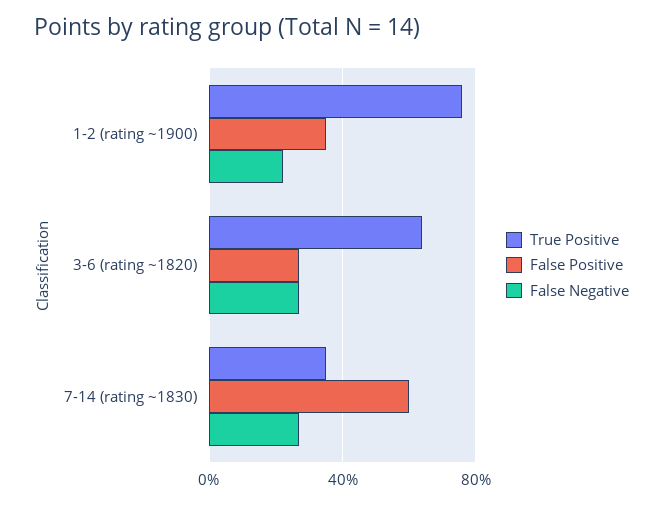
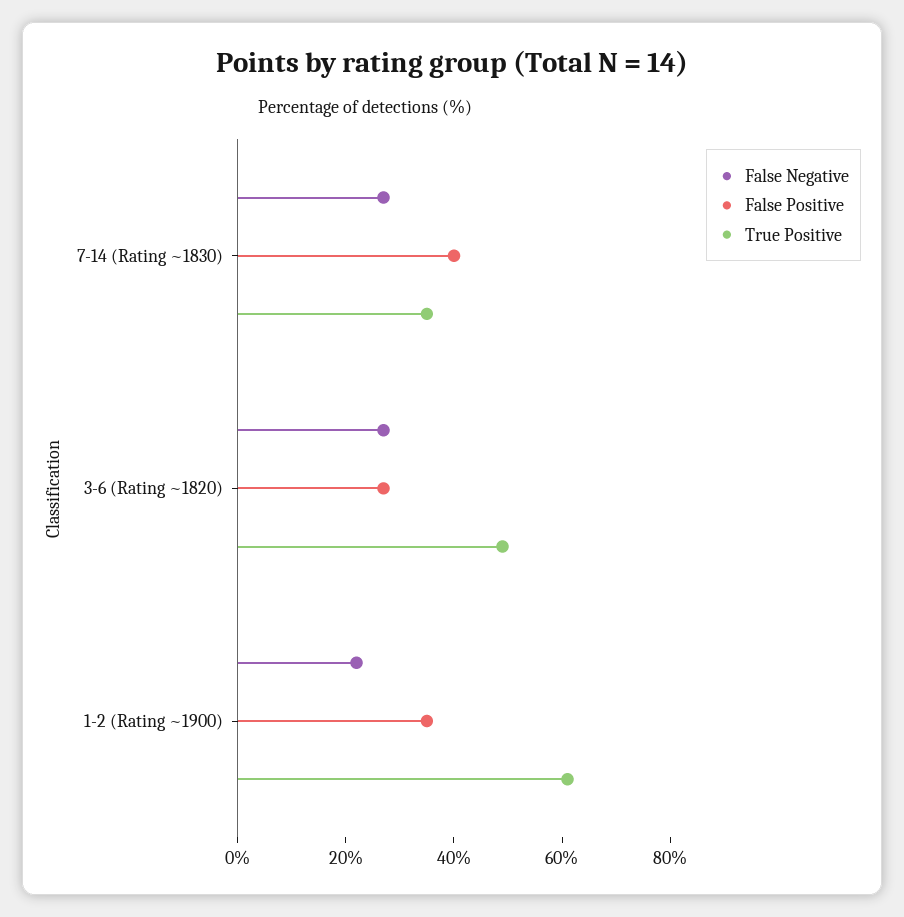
True Positive, 1-2 (rating ~1900): 75 -> 60
True Positive, 3-6 (rating ~1820): 65 -> 50
False Positive, 7-14 (rating ~1830): 60 -> 40

